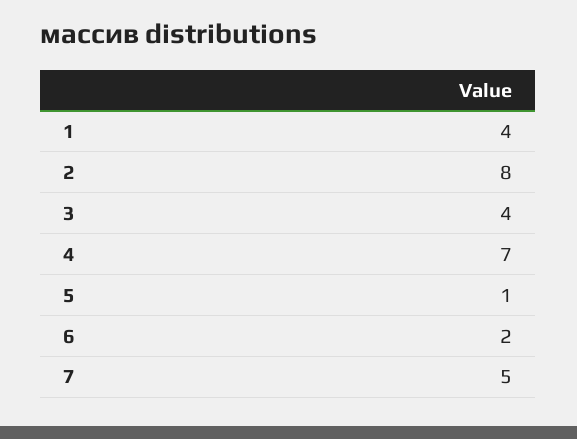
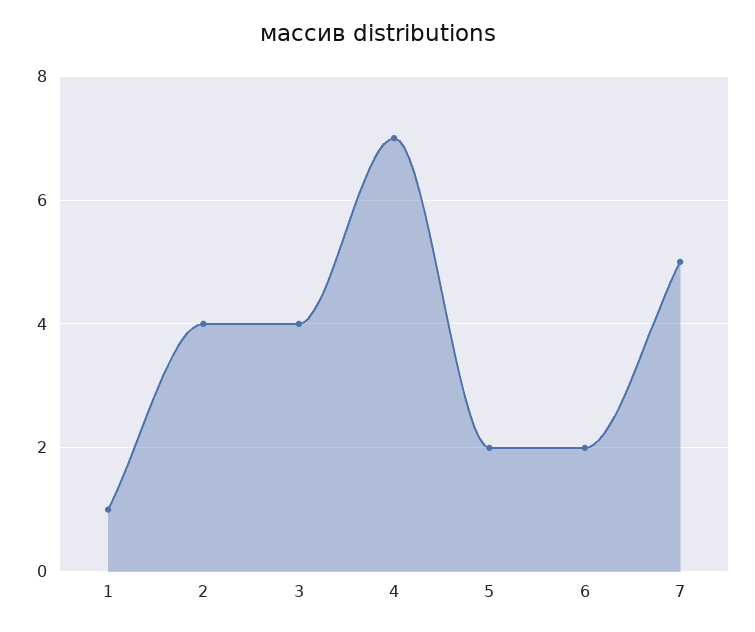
1: 4 -> 1
2: 8 -> 4
5: 1 -> 2

